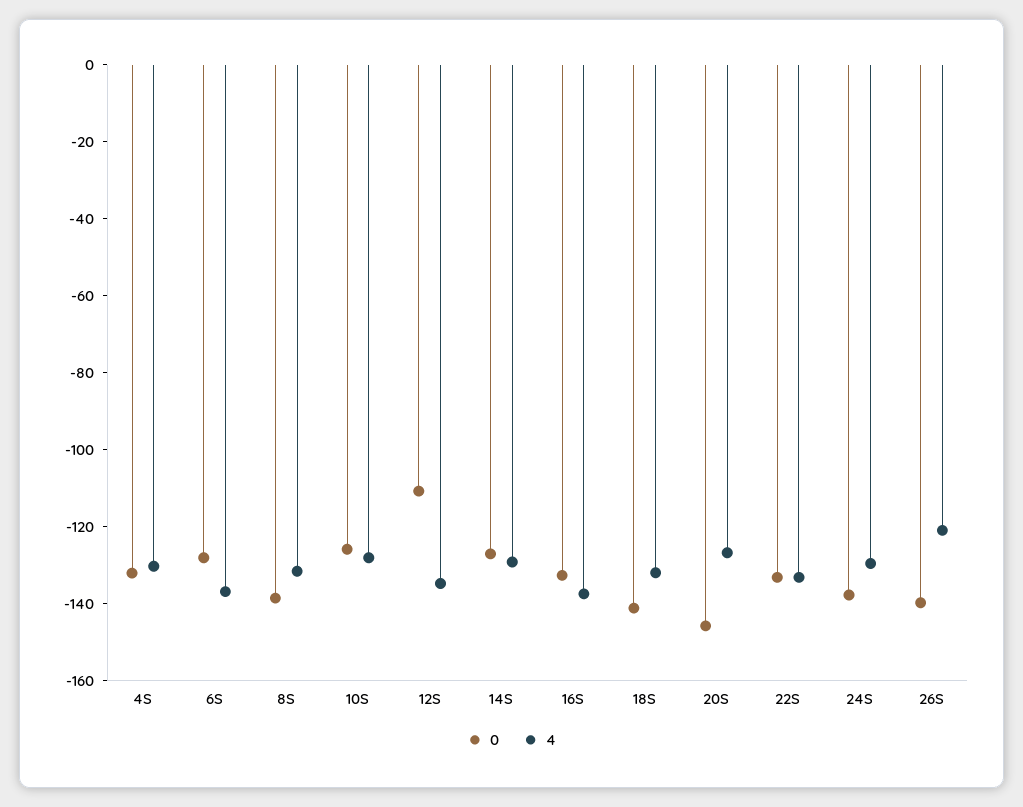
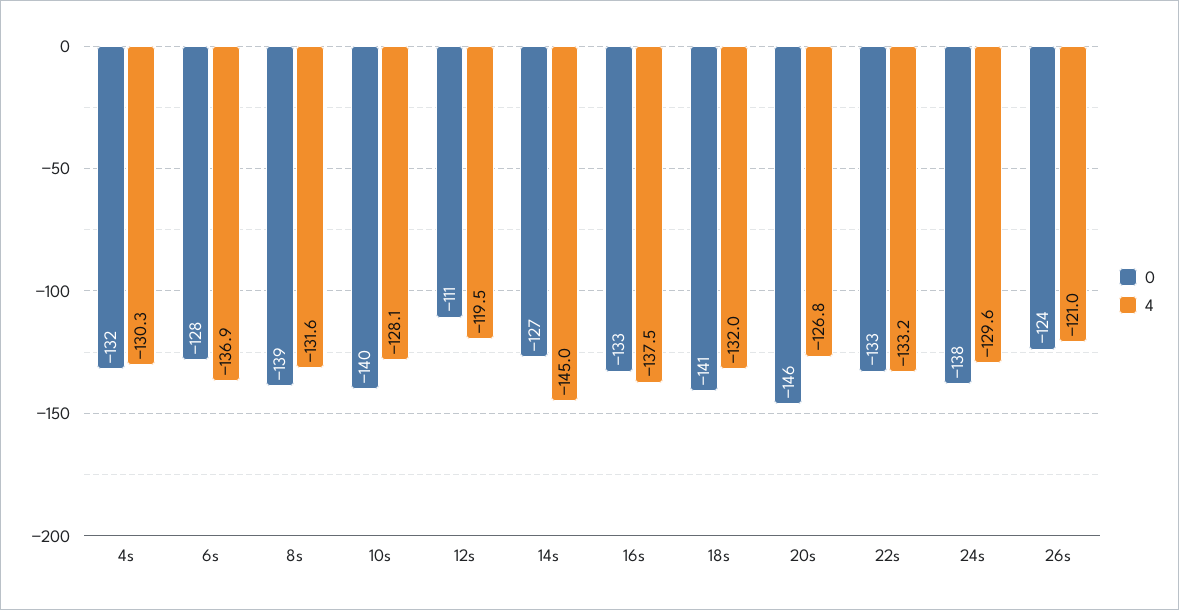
0, 10S: -125 -> -140
4, 12S: -135 -> -119.5
4, 14S: -130 -> -145
0, 26S: -140 -> -124

